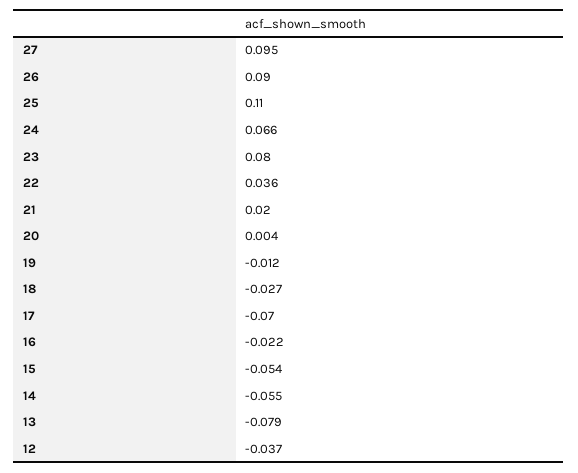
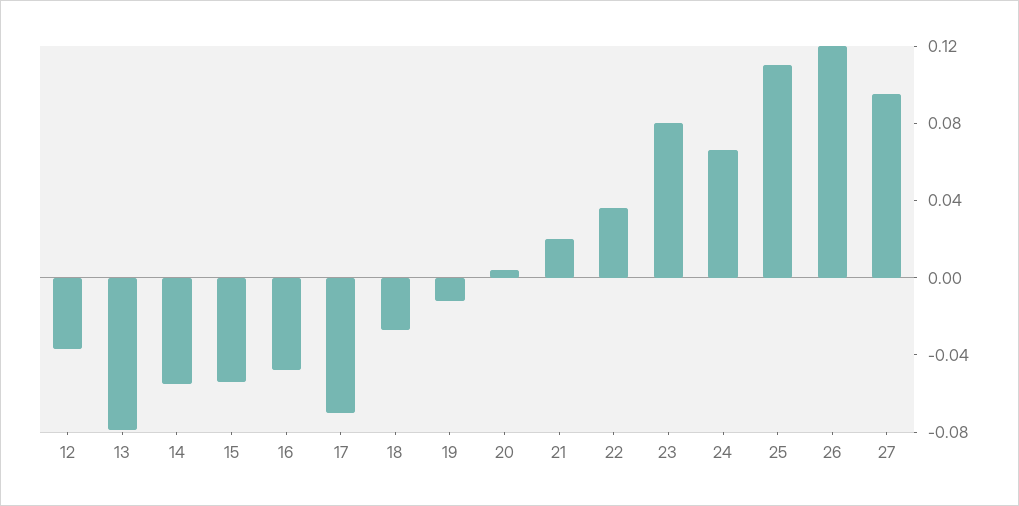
26: 0.09 -> 0.12
16: -0.022 -> -0.05

